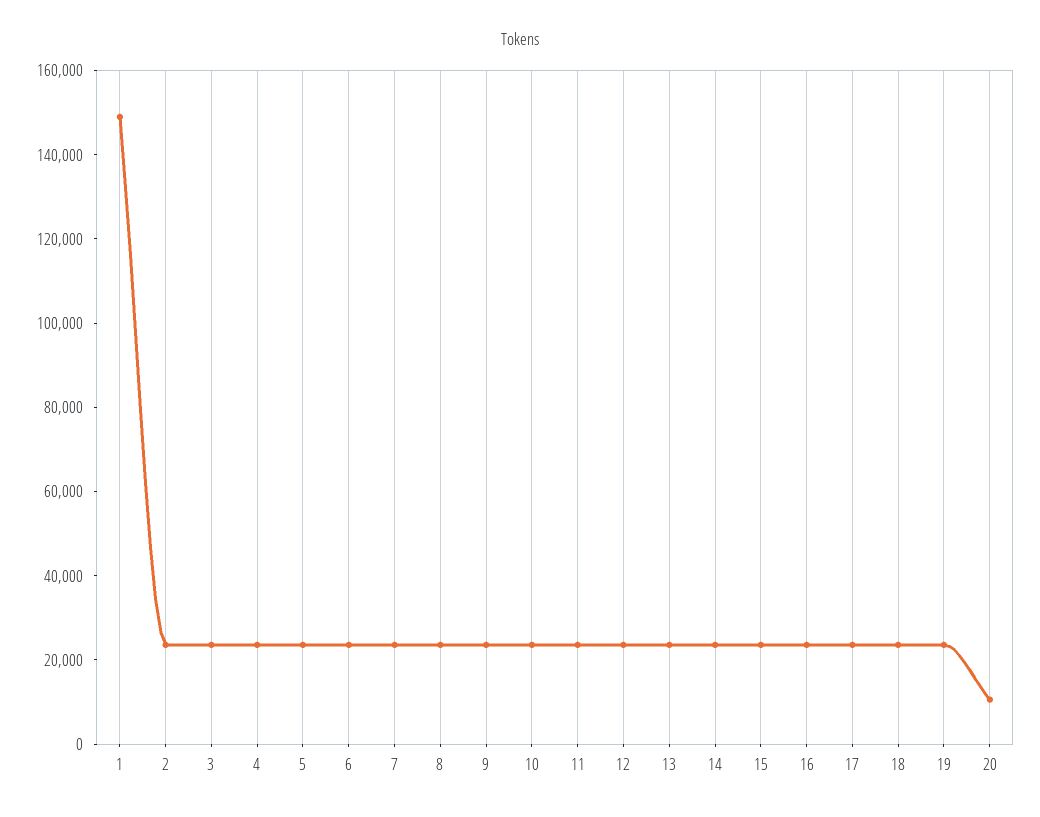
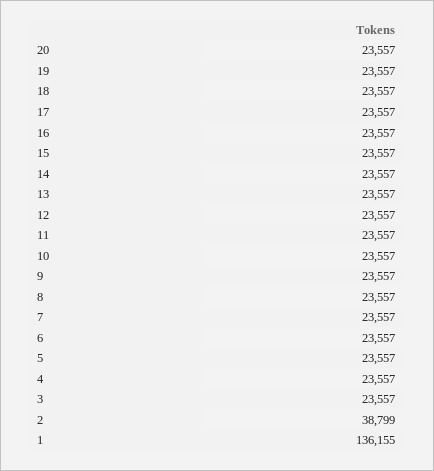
1: 150000 -> 136155
2: 25000 -> 38799
20: 10000 -> 23557

